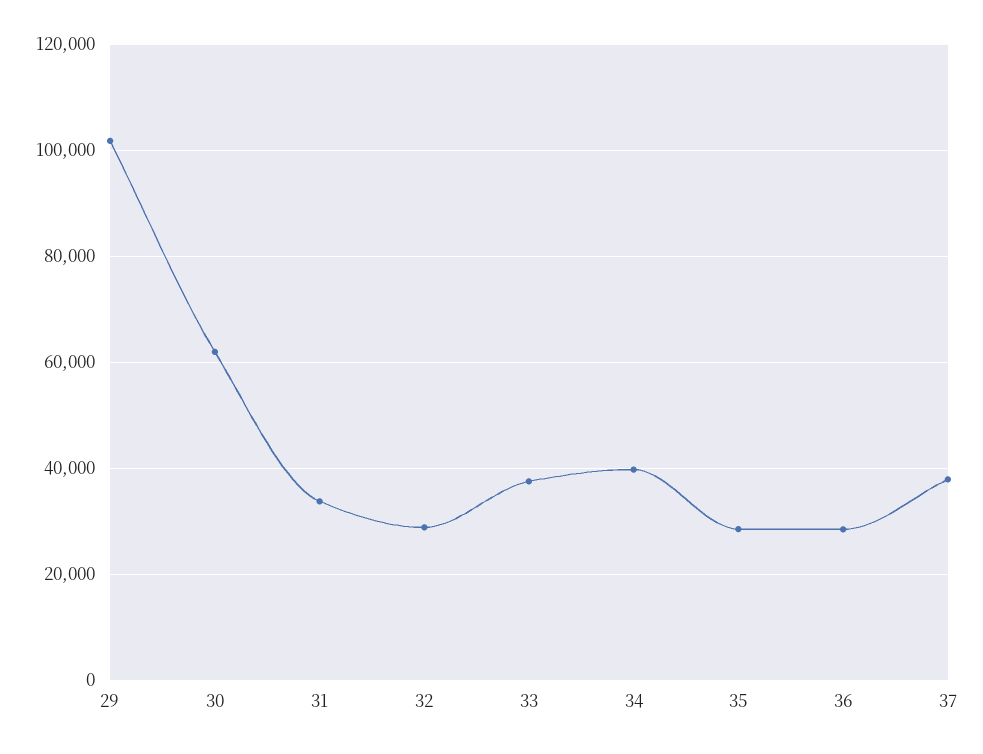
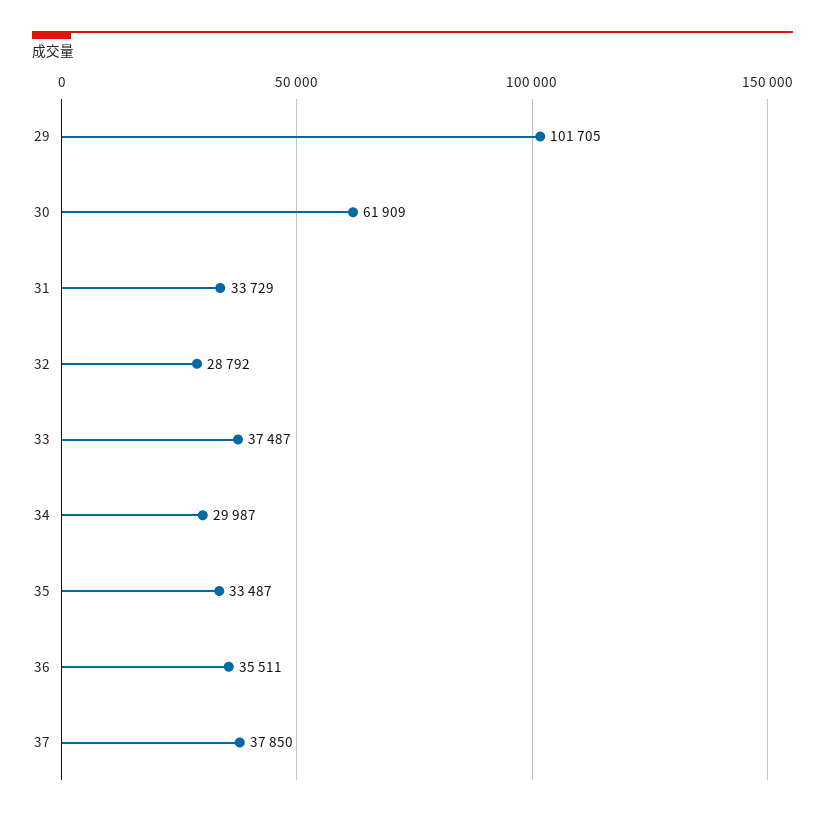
34: 40000 -> 29987
35: 28000 -> 33487
36: 28000 -> 35511

